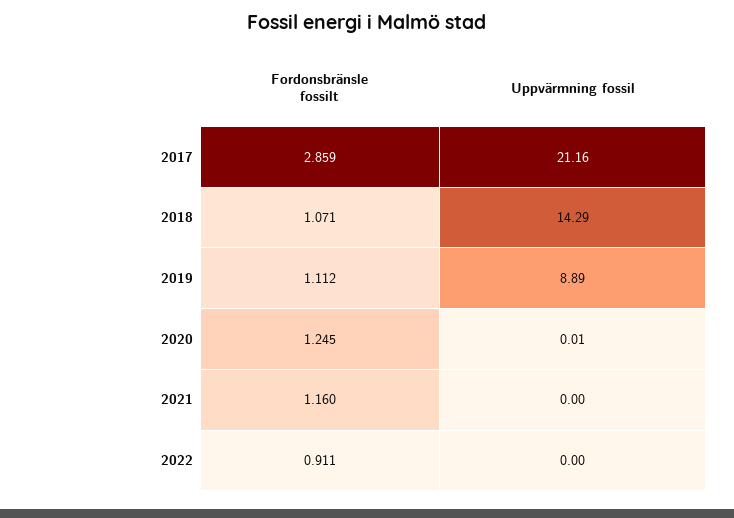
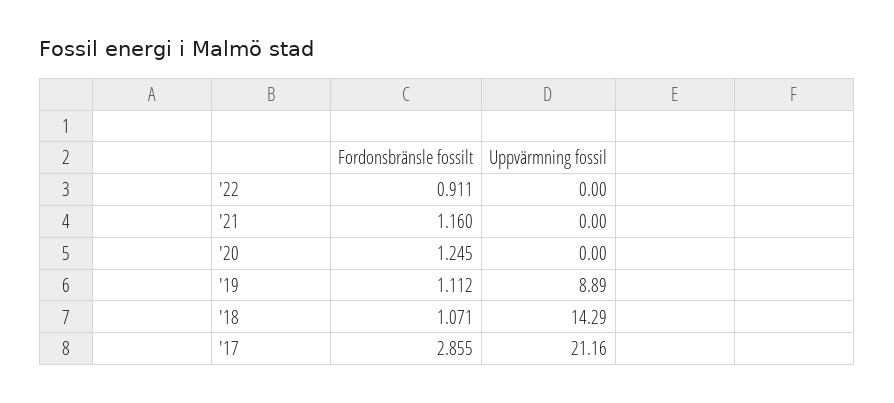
Fordonsbränsle fossilt, 2017: 2.859 -> 2.855
Uppvärmning fossil, 2020: 0.01 -> 0

